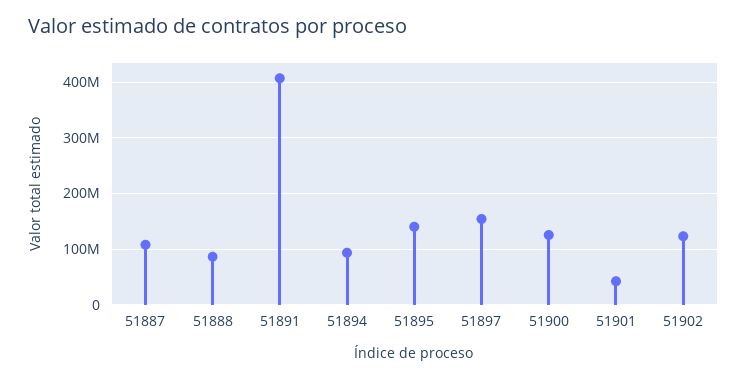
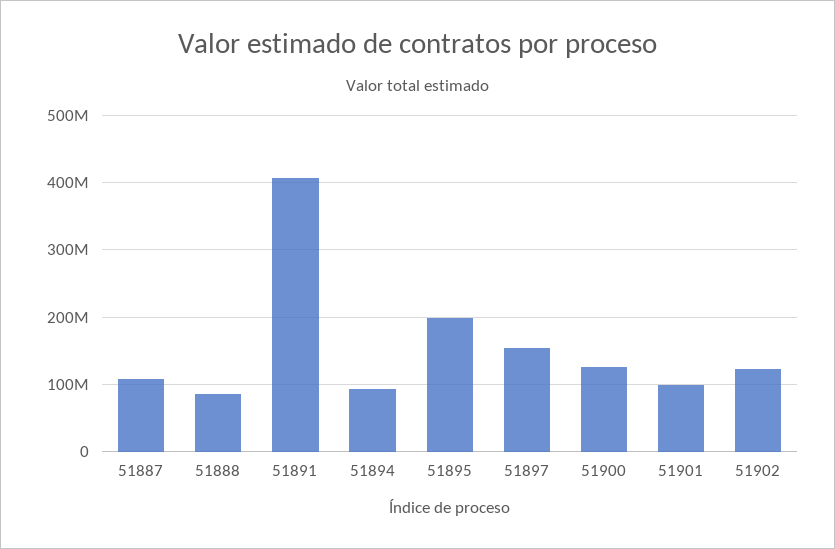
51895: 140000000 -> 200000000
51901: 40000000 -> 100000000

